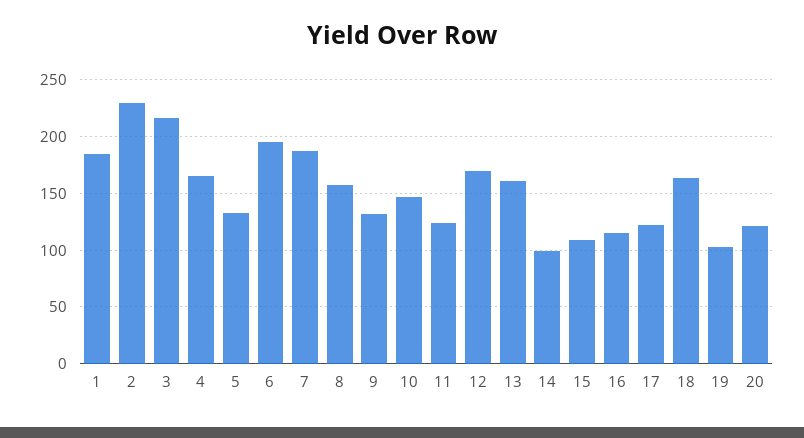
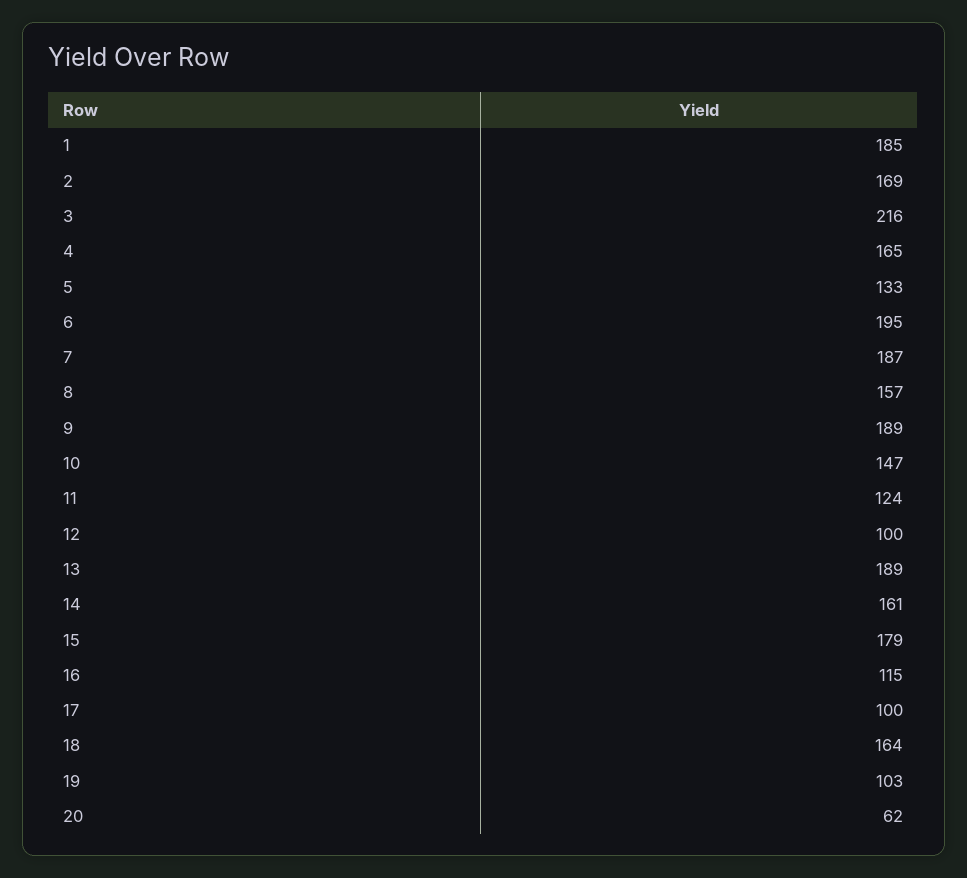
2: 230 -> 169
9: 130 -> 189
12: 170 -> 100
13: 160 -> 189
14: 100 -> 161
15: 110 -> 179
17: 120 -> 100
20: 120 -> 62

